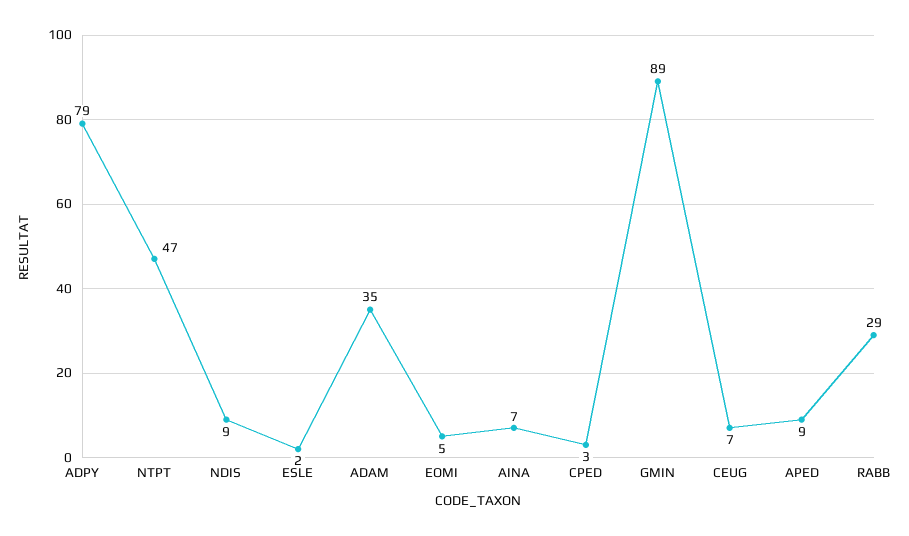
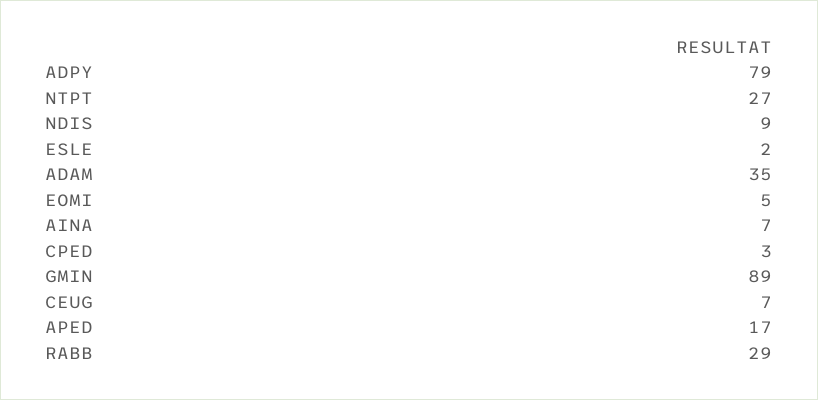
NTPT: 47 -> 27
APED: 9 -> 17

